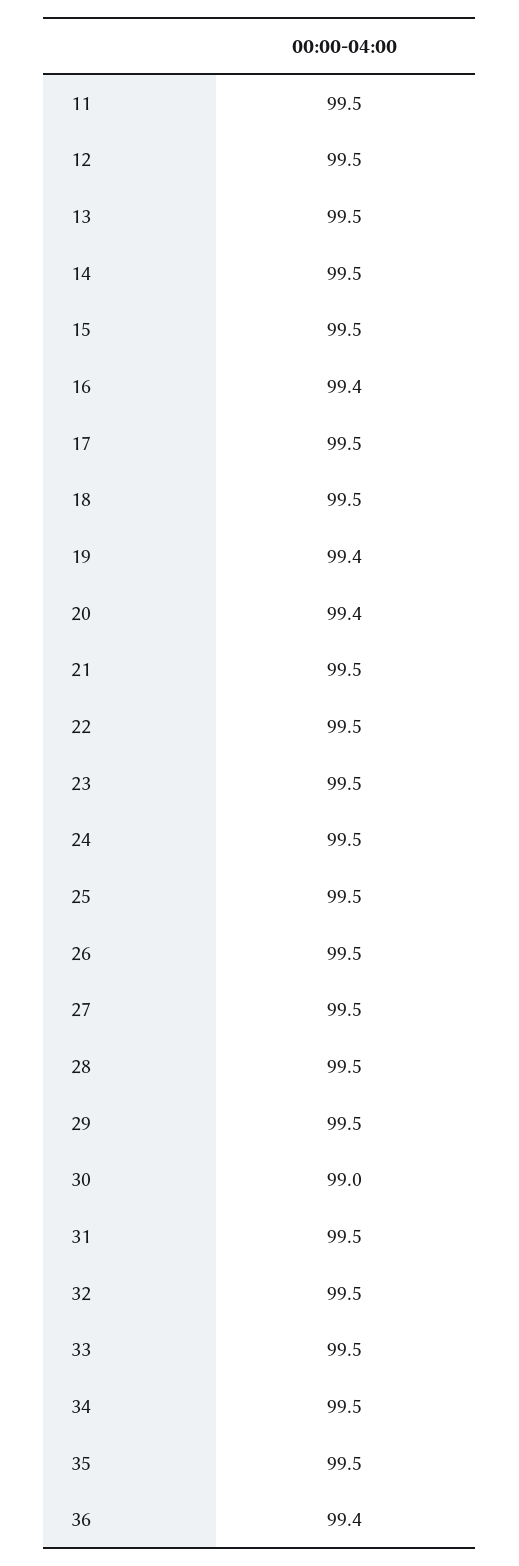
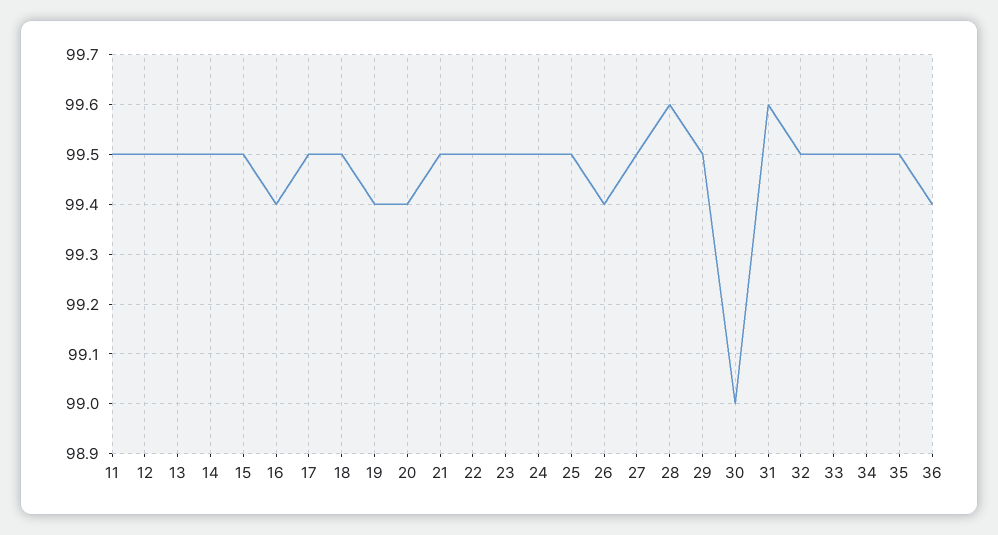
26: 99.5 -> 99.4
28: 99.5 -> 99.6
31: 99.5 -> 99.6

